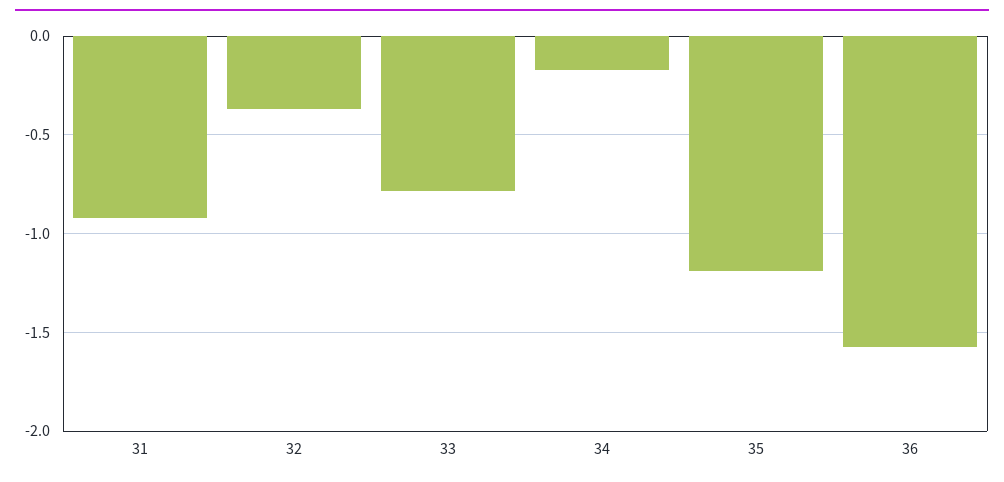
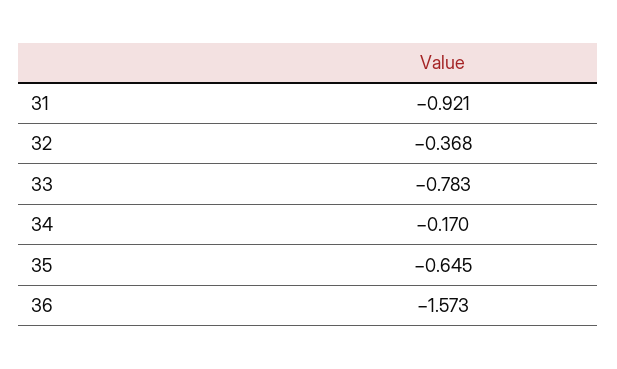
35: -1.2 -> -0.645

